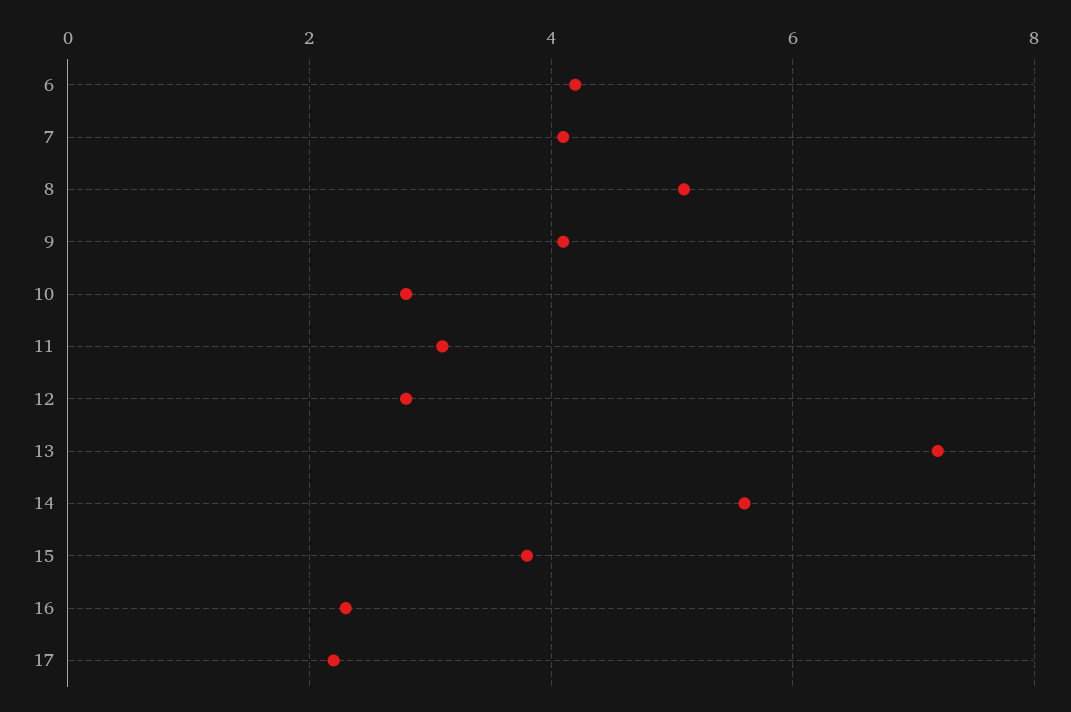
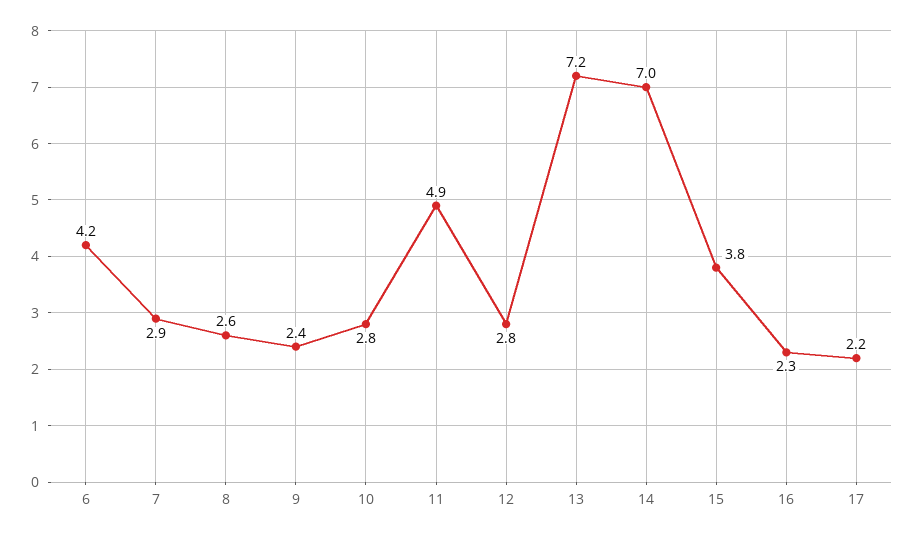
7: 4 -> 2.9
8: 5 -> 2.6
9: 4 -> 2.4
11: 3 -> 4.9
14: 5.5 -> 7

